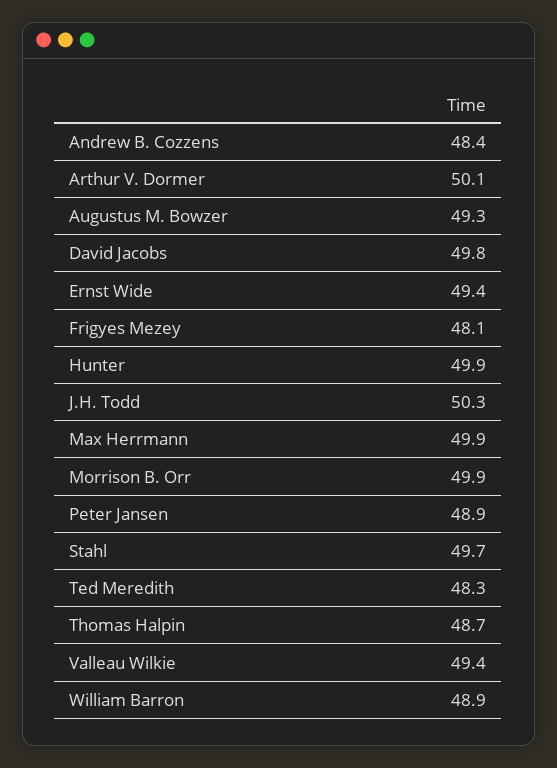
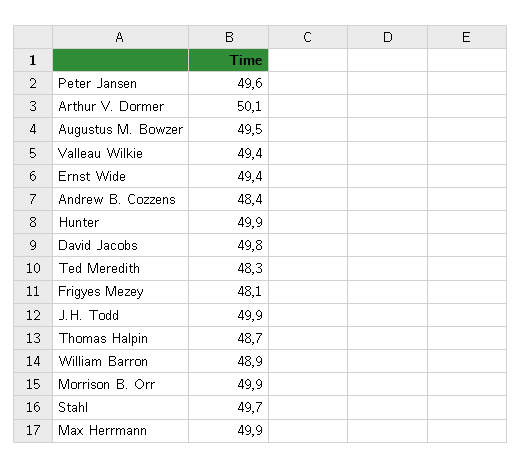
Augustus M. Bowzer: 49.3 -> 49.5
J.H. Todd: 50.3 -> 49.9
Peter Jansen: 48.9 -> 49.6

